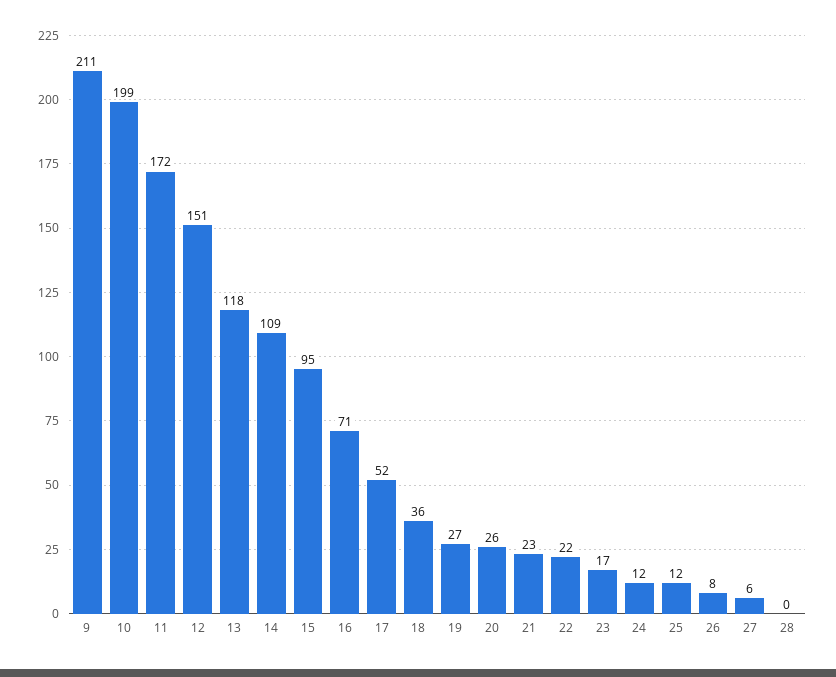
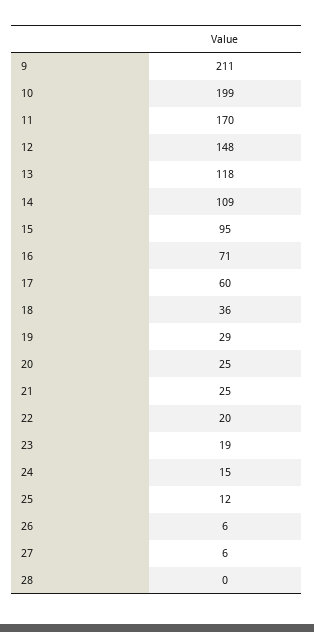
11: 172 -> 170
12: 151 -> 148
17: 52 -> 60
19: 27 -> 29
20: 26 -> 25
21: 23 -> 25
22: 22 -> 20
23: 17 -> 19
24: 12 -> 15
26: 8 -> 6

